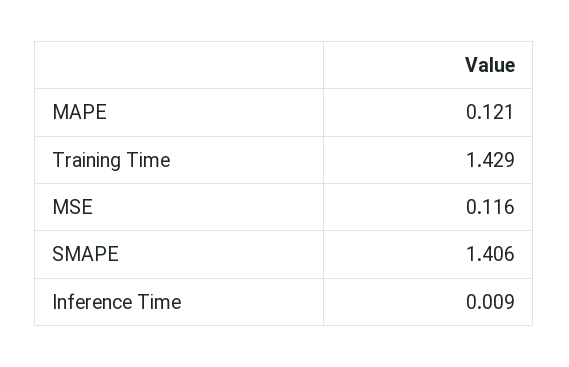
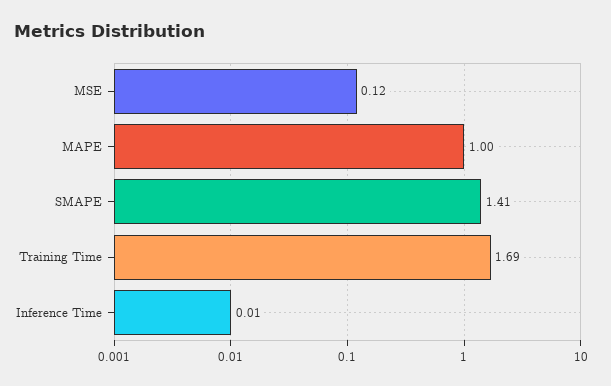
MAPE: 0.121 -> 1
Training Time: 1.429 -> 1.69

